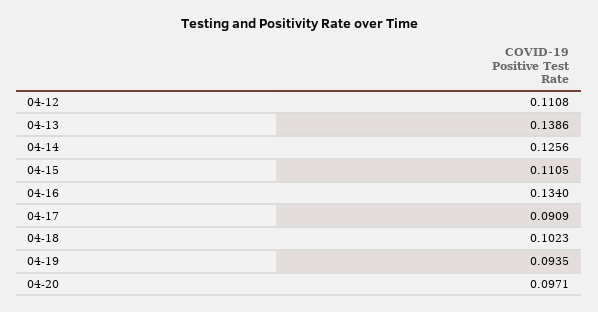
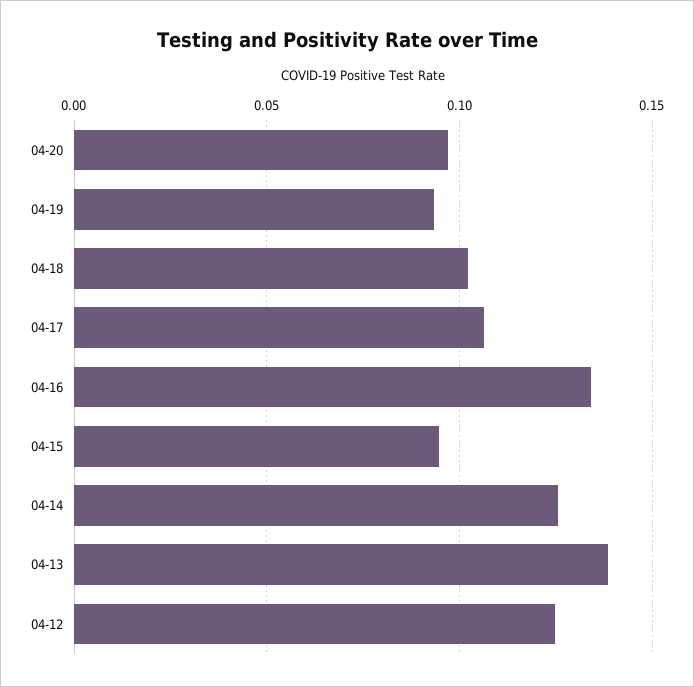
04-12: 0.1108 -> 0.125
04-15: 0.1105 -> 0.095
04-17: 0.0909 -> 0.105

